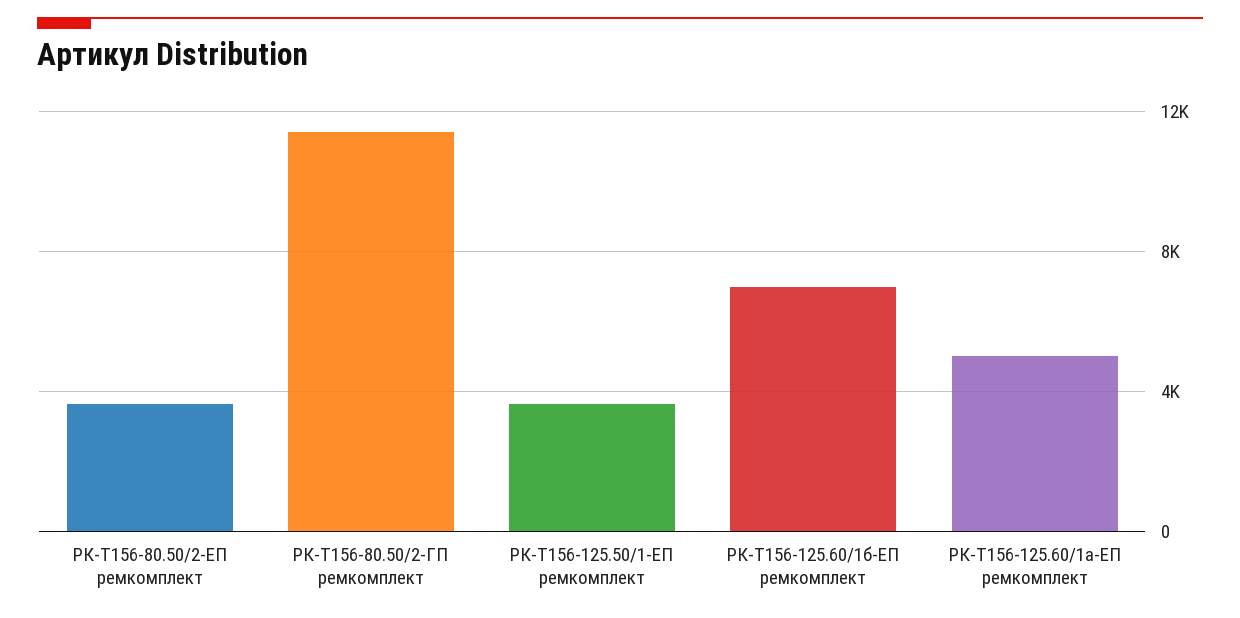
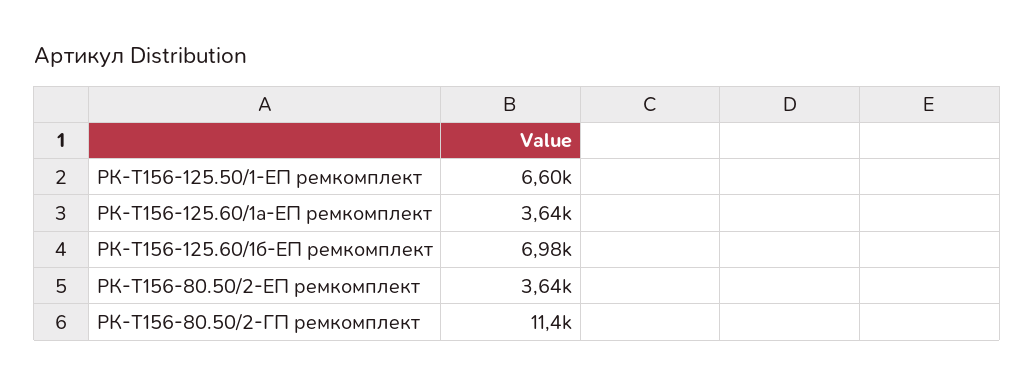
РК-Т156-125.50/1-ЕП ремкомплект: 3500 -> 6600
РК-Т156-125.60/1а-ЕП ремкомплект: 5000 -> 3640

